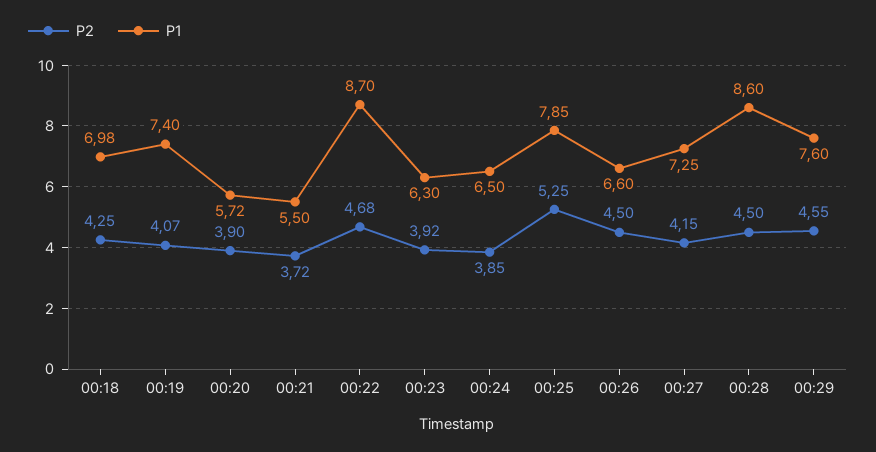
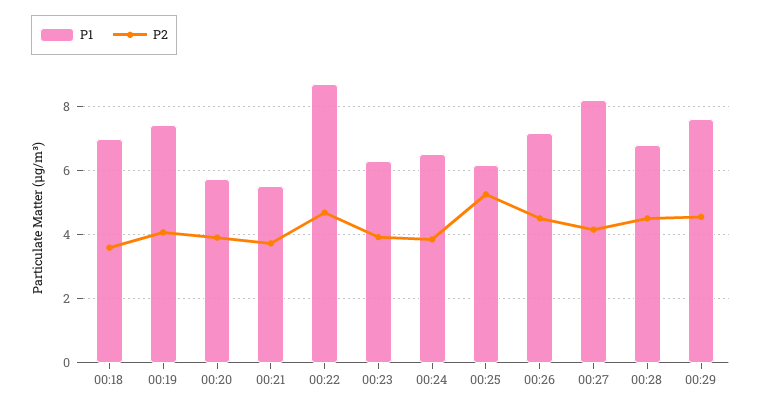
P2, 00:18: 4.25 -> 3.6
P1, 00:25: 7.85 -> 6.2
P1, 00:26: 6.6 -> 7.2
P1, 00:27: 7.25 -> 8.2
P1, 00:28: 8.6 -> 6.8

